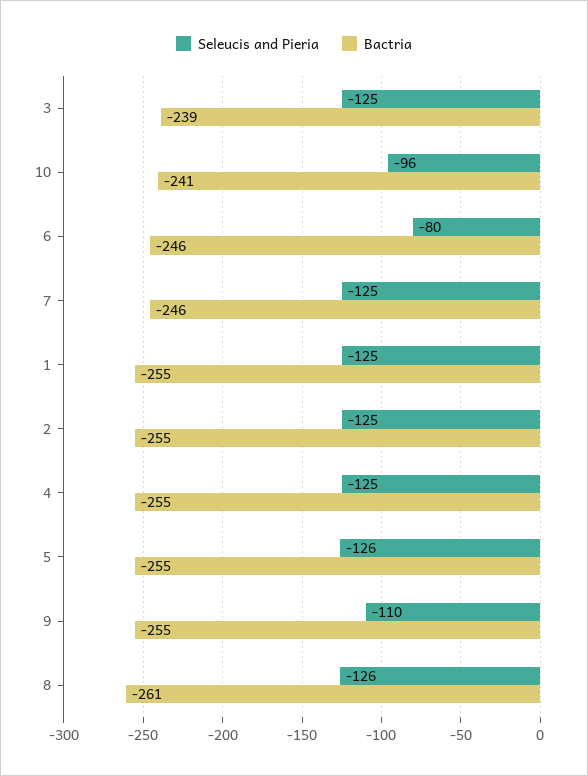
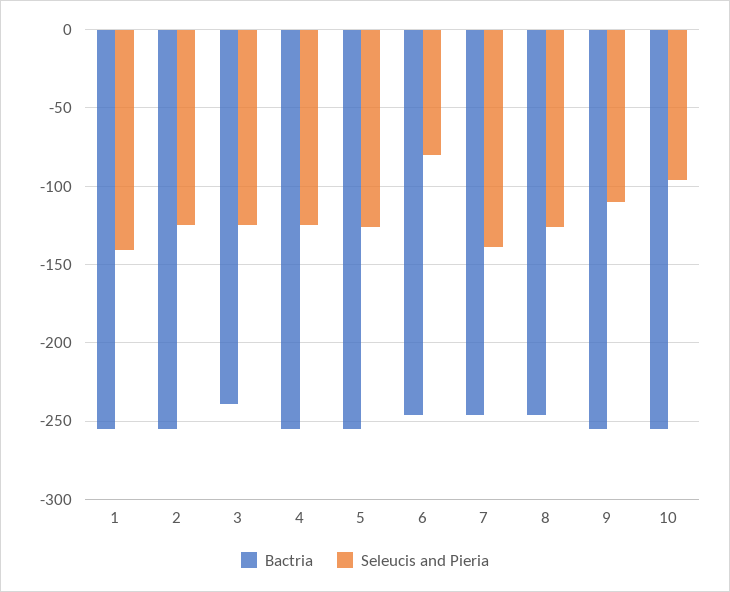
Bactria, 10: -241 -> -255
Seleucis and Pieria, 7: -125 -> -140
Seleucis and Pieria, 1: -125 -> -140
Bactria, 8: -261 -> -245

